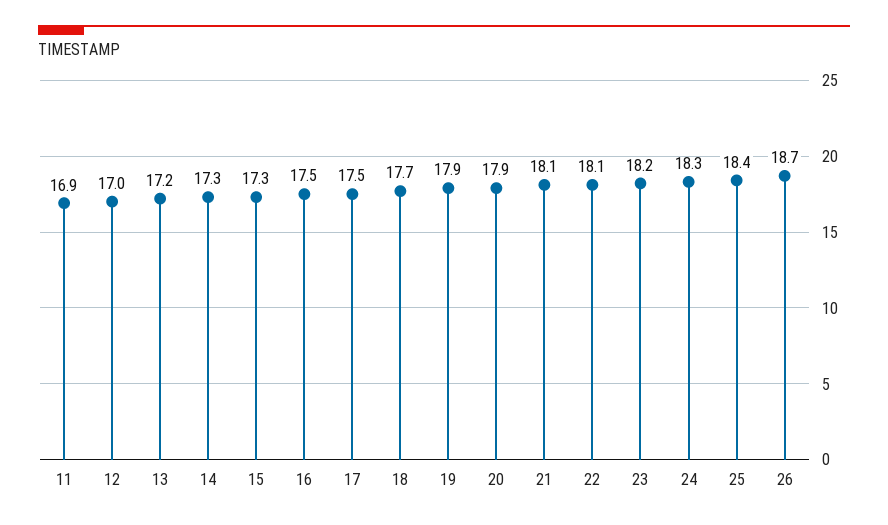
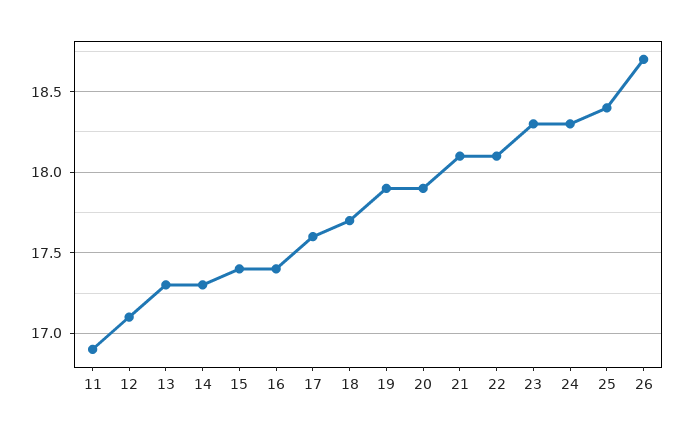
12: 17 -> 17.1
13: 17.2 -> 17.3
15: 17.3 -> 17.4
16: 17.5 -> 17.4
17: 17.5 -> 17.6
23: 18.2 -> 18.3

